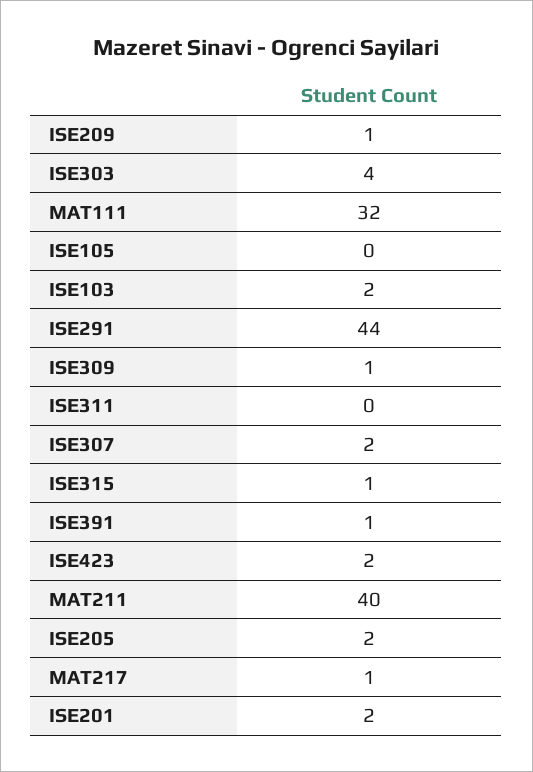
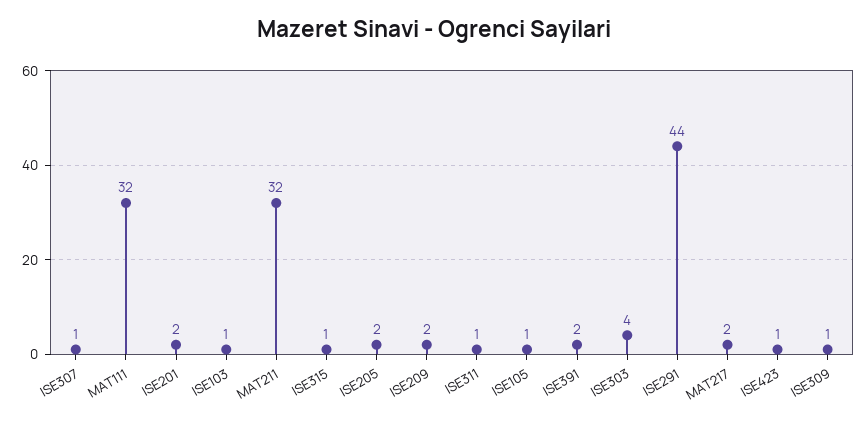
ISE209: 1 -> 2
ISE105: 0 -> 1
ISE103: 2 -> 1
ISE311: 0 -> 1
ISE307: 2 -> 1
ISE391: 1 -> 2
ISE423: 2 -> 1
MAT211: 40 -> 32
MAT217: 1 -> 2

